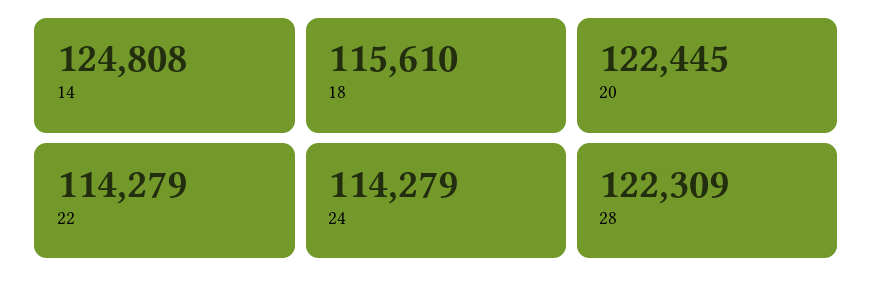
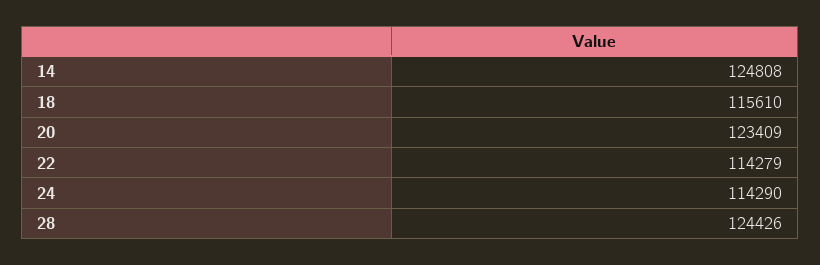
20: 122445 -> 123409
24: 114279 -> 114290
28: 122309 -> 124426

